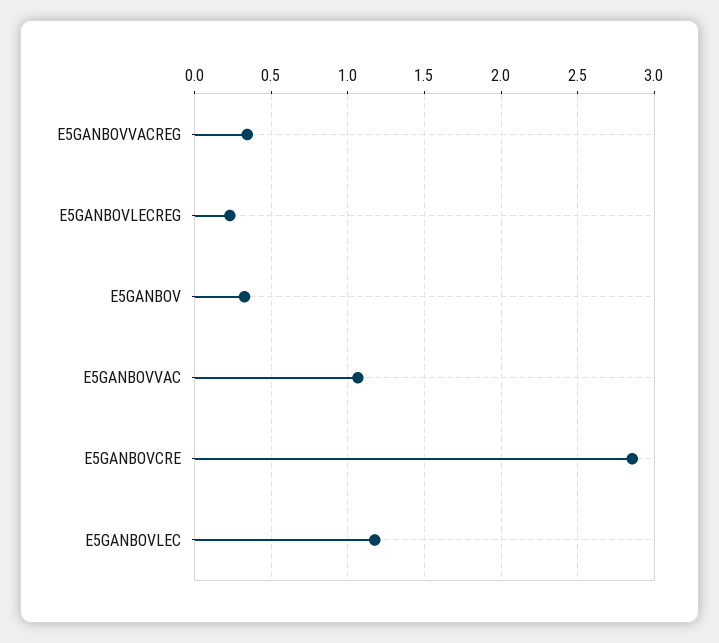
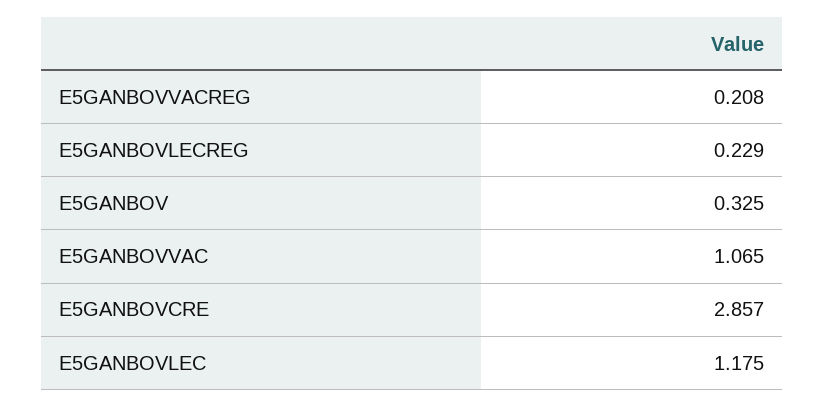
E5GANBOVVACREG: 0.35 -> 0.208

